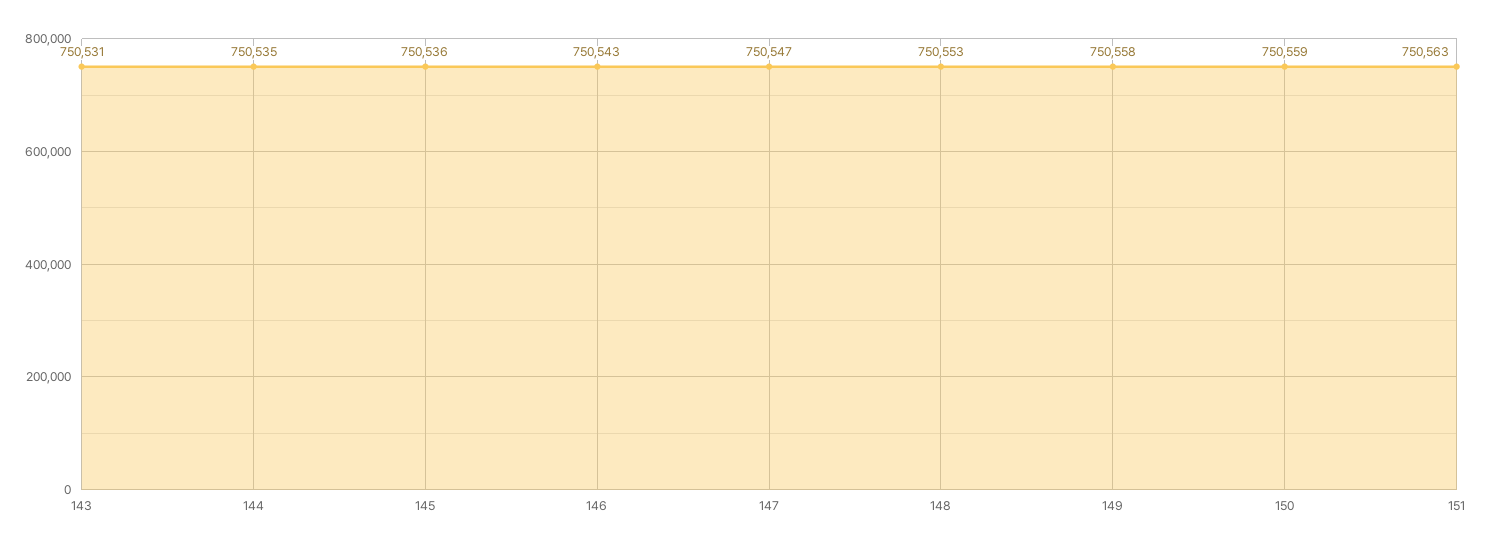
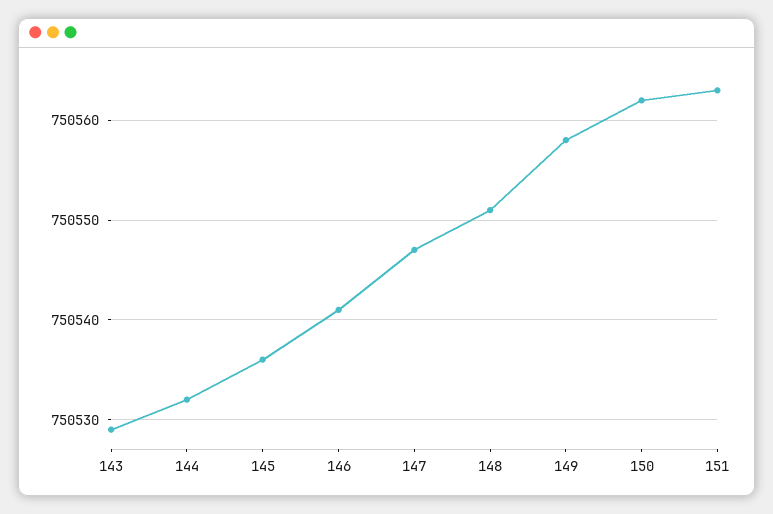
143: 750531 -> 750529
144: 750535 -> 750532
146: 750543 -> 750541
148: 750553 -> 750551
150: 750559 -> 750562

